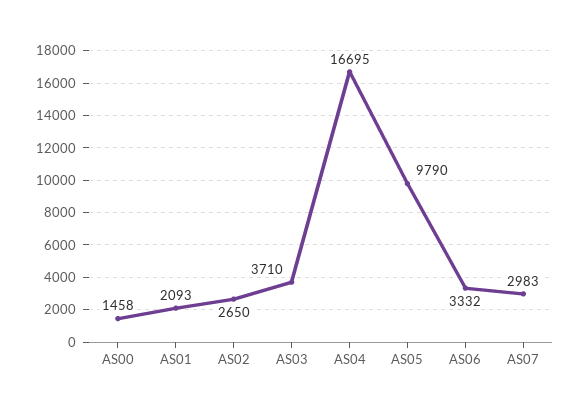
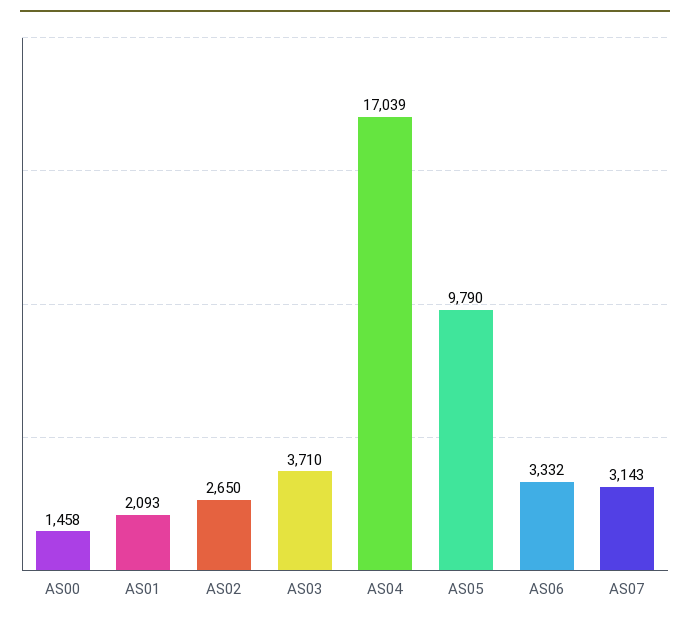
AS04: 16695 -> 17039
AS07: 2983 -> 3143

